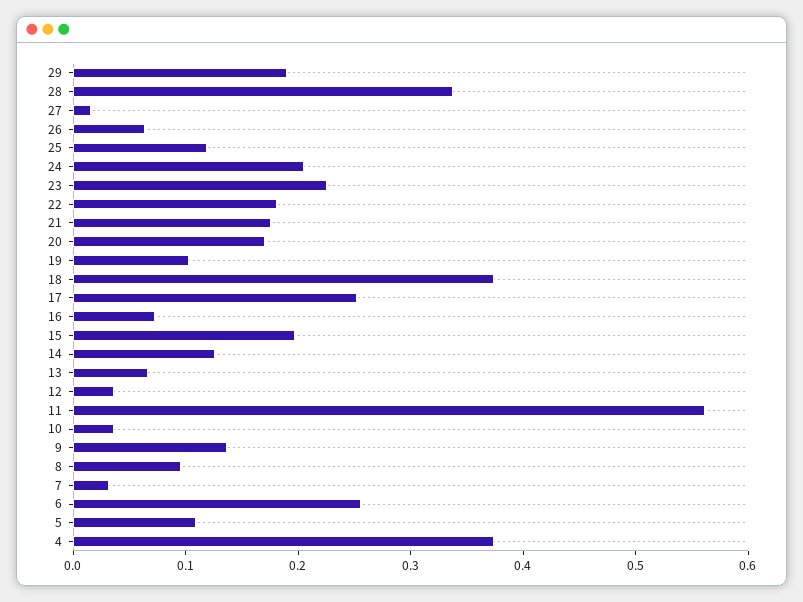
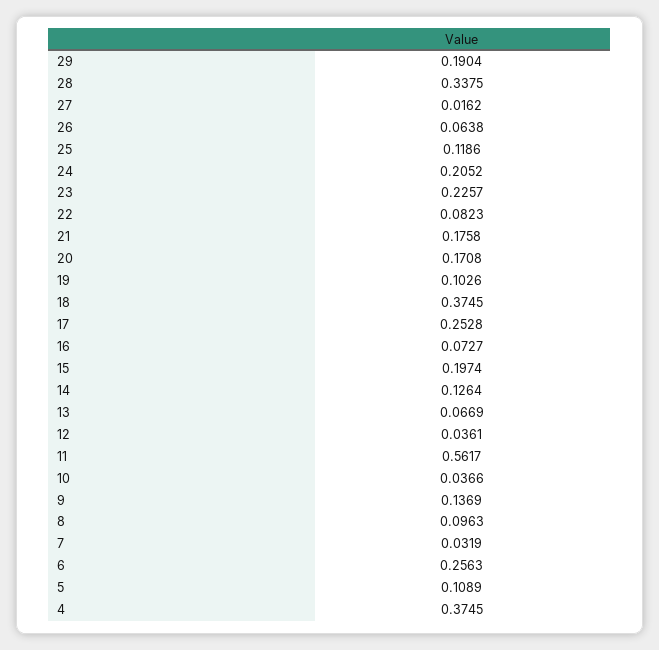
22: 0.18 -> 0.0823

